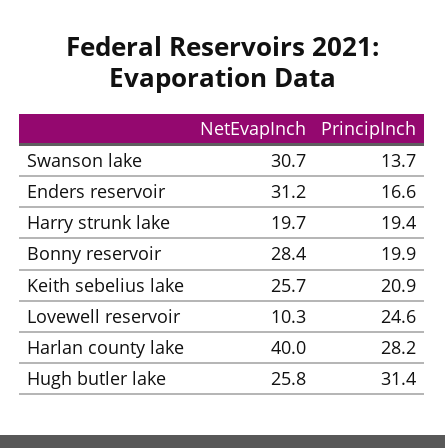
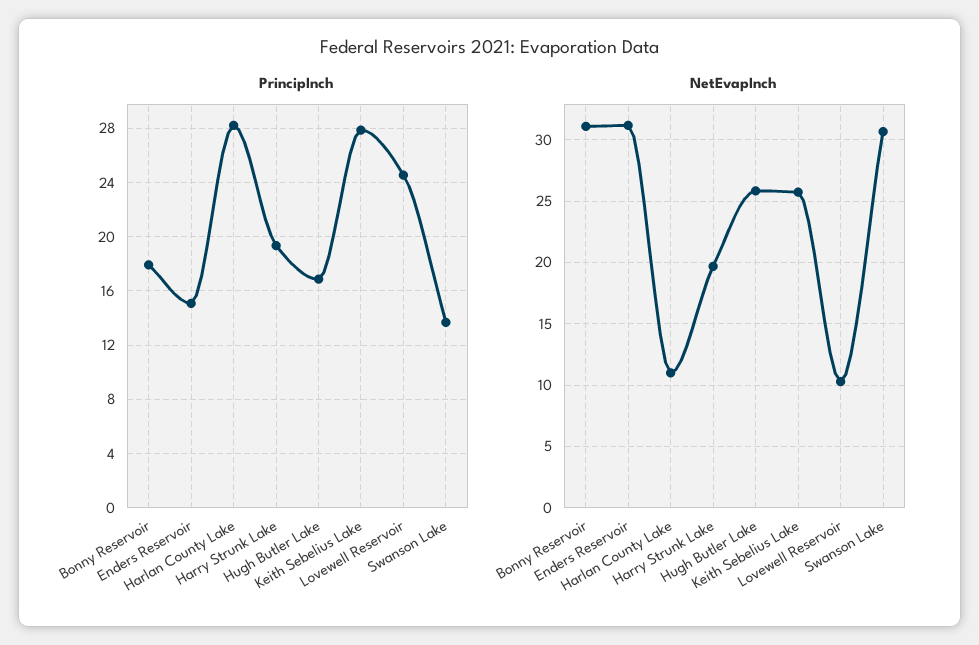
PrincipInch, Enders reservoir: 16.6 -> 15
NetEvapInch, Bonny reservoir: 28.4 -> 31
PrincipInch, Bonny reservoir: 19.9 -> 18
PrincipInch, Keith sebelius lake: 20.9 -> 28
NetEvapInch, Harlan county lake: 40 -> 11
PrincipInch, Hugh butler lake: 31.4 -> 17

